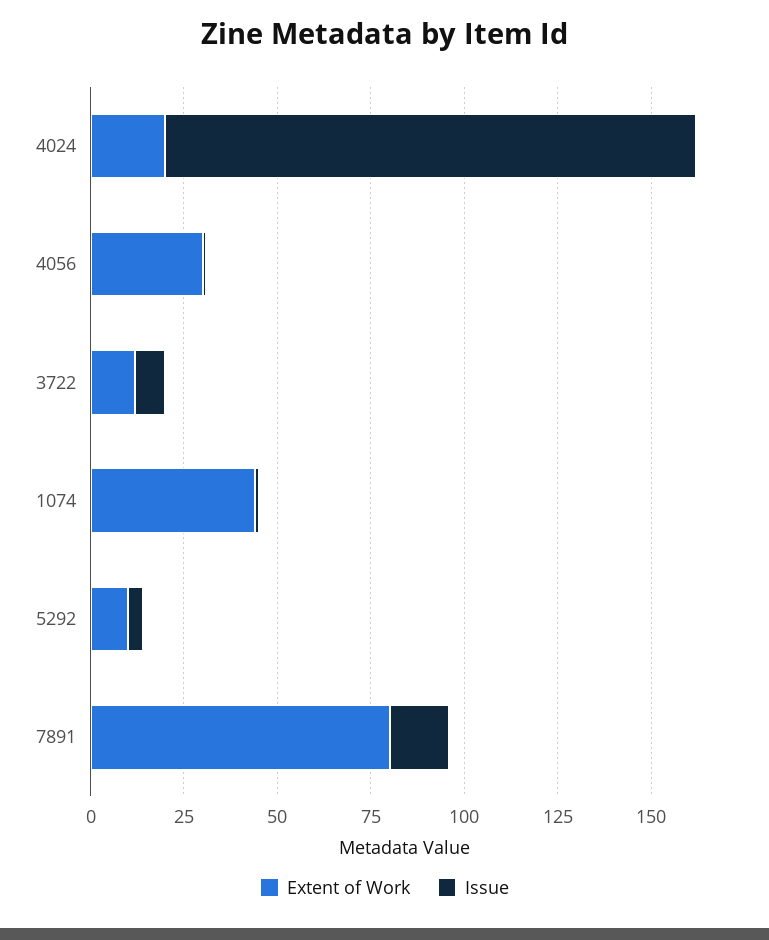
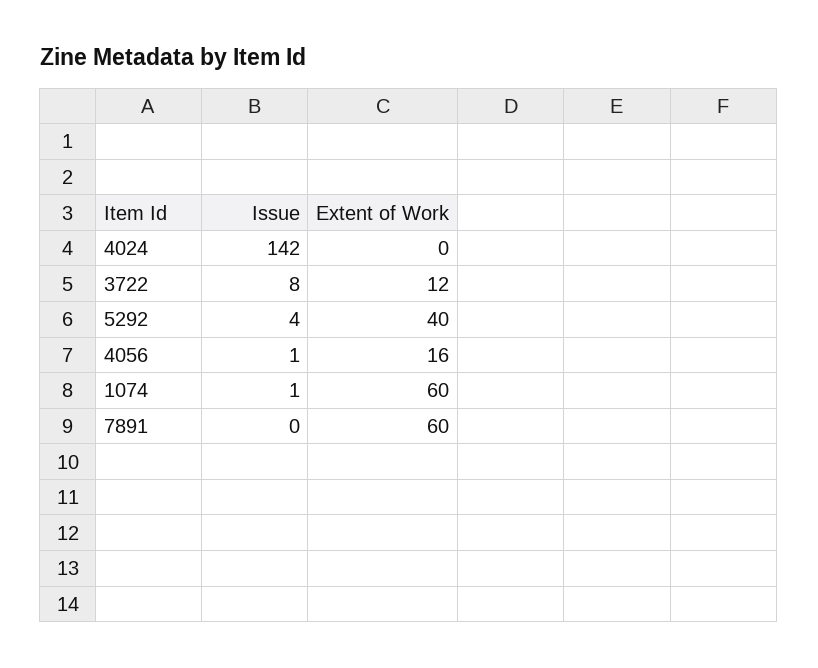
Extent of Work, 4024: 20 -> 0
Extent of Work, 4056: 30 -> 16
Extent of Work, 1074: 45 -> 60
Extent of Work, 5292: 10 -> 40
Extent of Work, 7891: 80 -> 60
Issue, 7891: 15 -> 0

